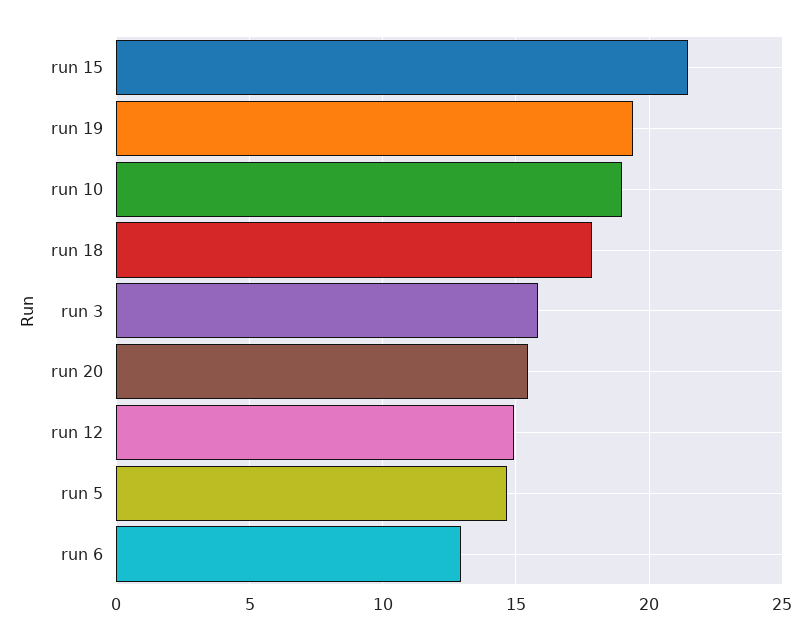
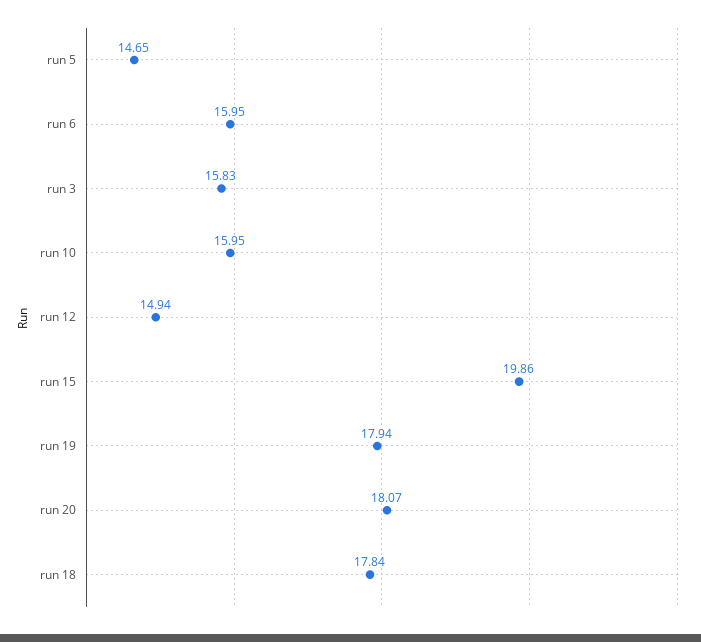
run 15: 21.5 -> 19.86
run 19: 19.5 -> 17.94
run 10: 19 -> 15.95
run 20: 15.5 -> 18.07
run 6: 13 -> 15.95

